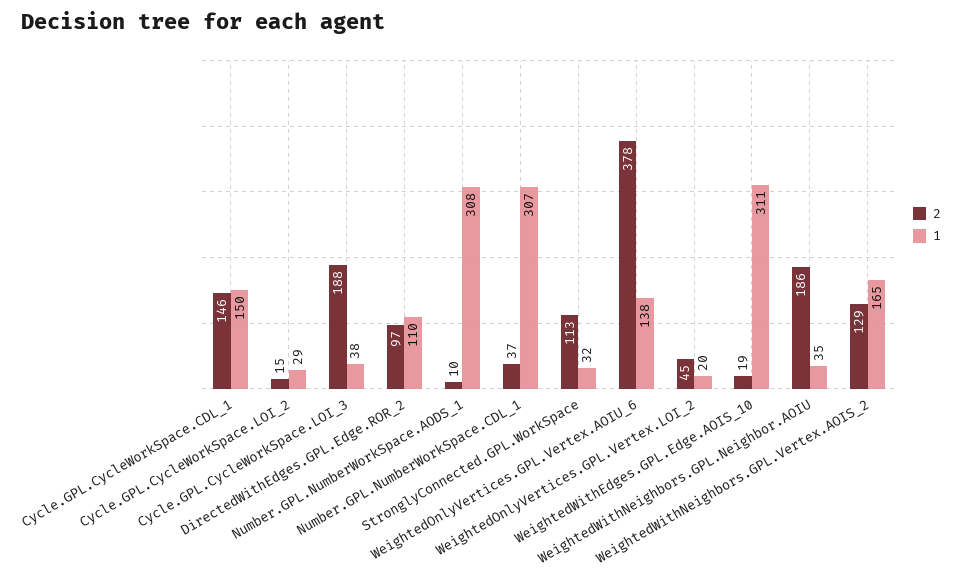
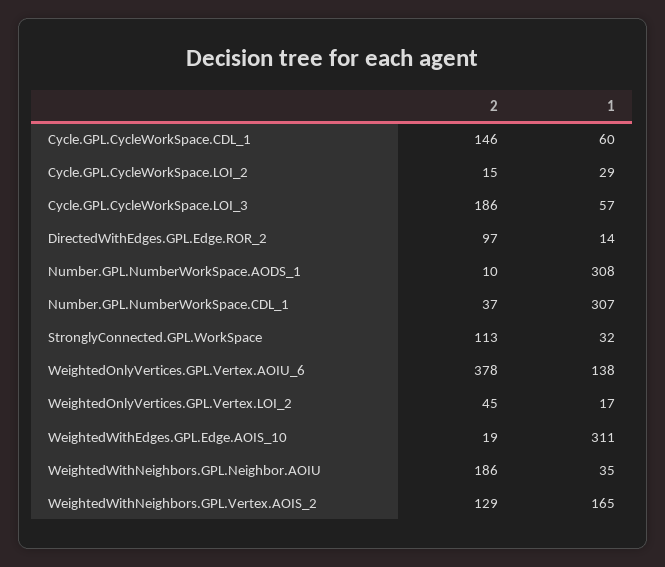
1, Cycle.GPL.CycleWorkSpace.CDL_1: 150 -> 60
2, Cycle.GPL.CycleWorkSpace.LOI_3: 188 -> 186
1, Cycle.GPL.CycleWorkSpace.LOI_3: 38 -> 57
1, DirectedWithEdges.GPL.Edge.ROR_2: 110 -> 14
1, WeightedOnlyVertices.GPL.Vertex.LOI_2: 20 -> 17

